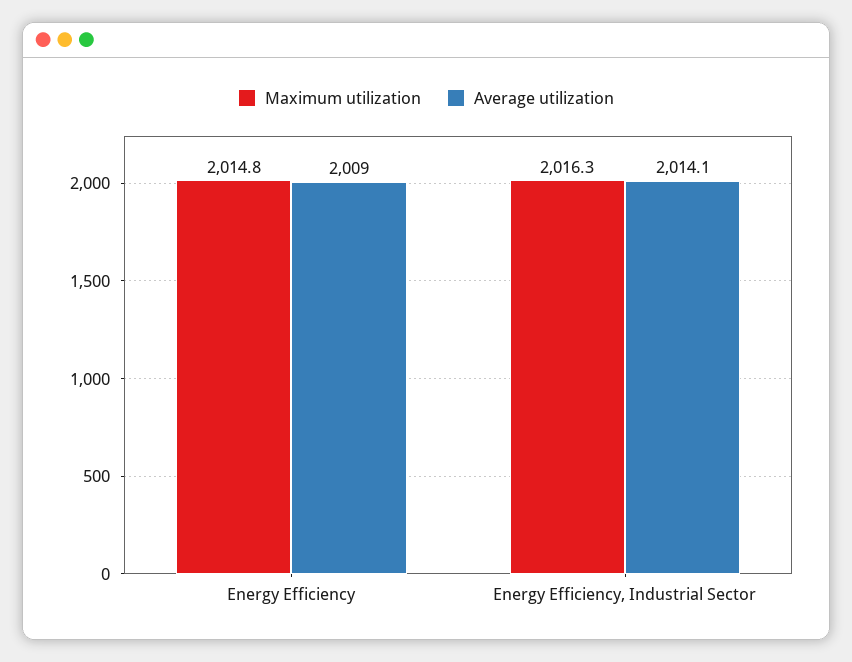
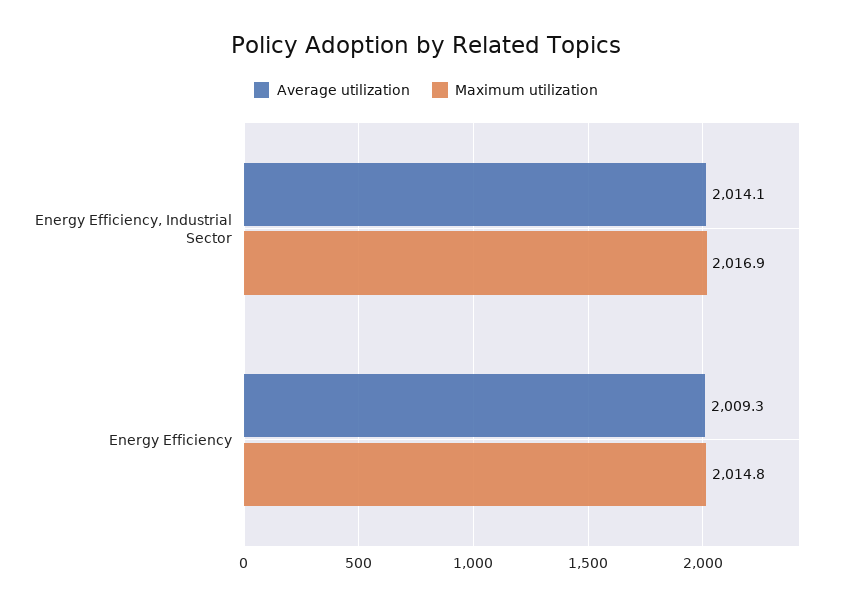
Average utilization, Energy Efficiency: 2009 -> 2009.3
Maximum utilization, Energy Efficiency, Industrial Sector: 2016.3 -> 2016.9

